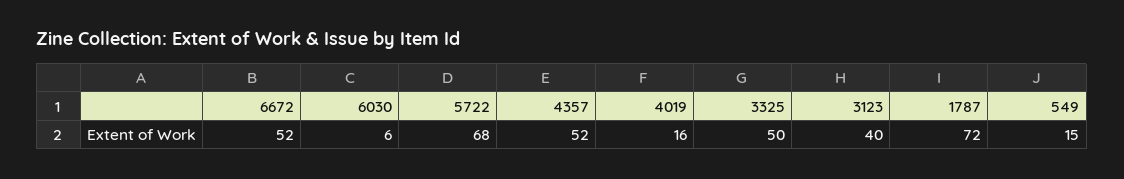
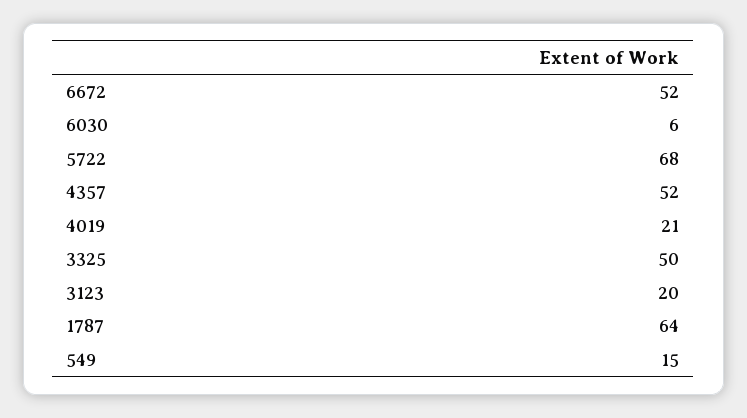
4019: 16 -> 21
3123: 40 -> 20
1787: 72 -> 64

